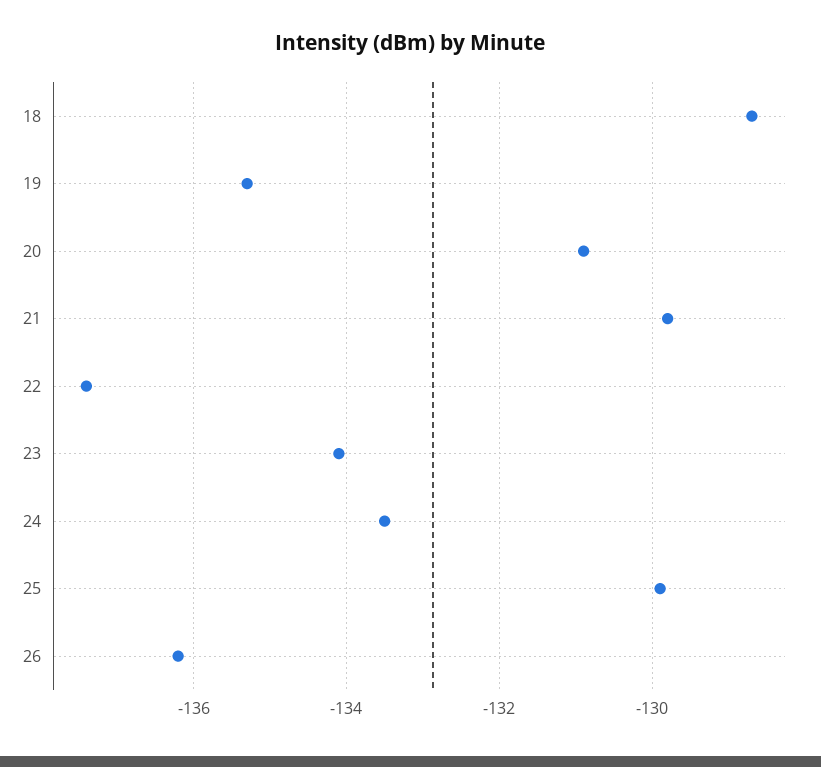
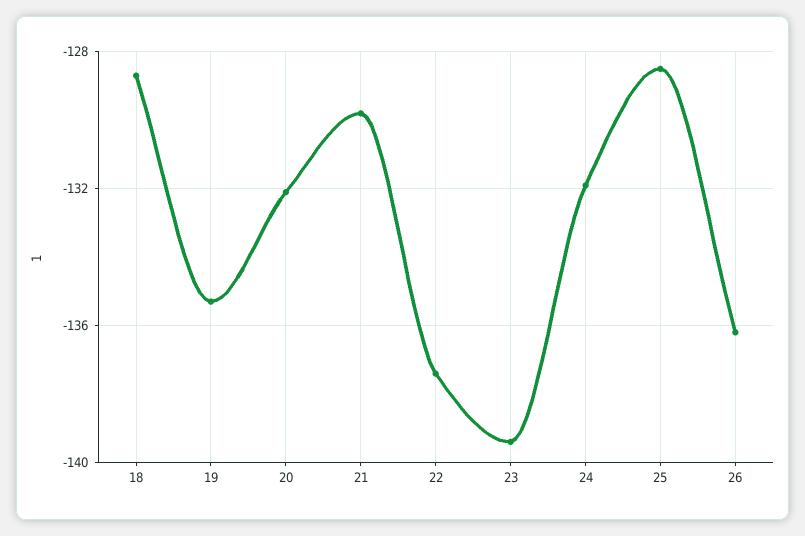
20: -131 -> -132
23: -134 -> -139.5
24: -133.5 -> -132
25: -130 -> -128.5

